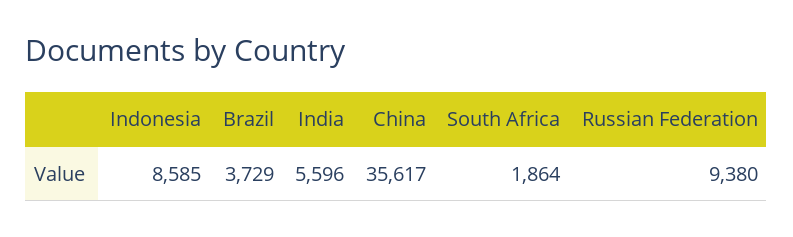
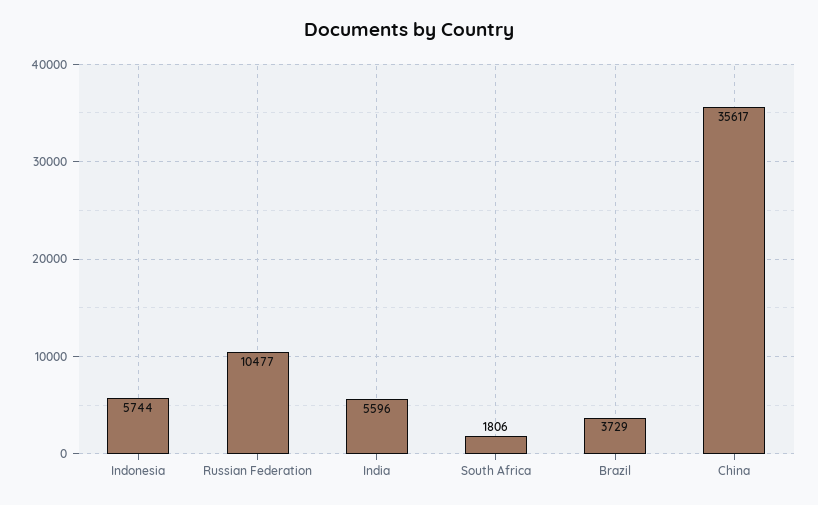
Indonesia: 8585 -> 5744
South Africa: 1864 -> 1806
Russian Federation: 9380 -> 10477

